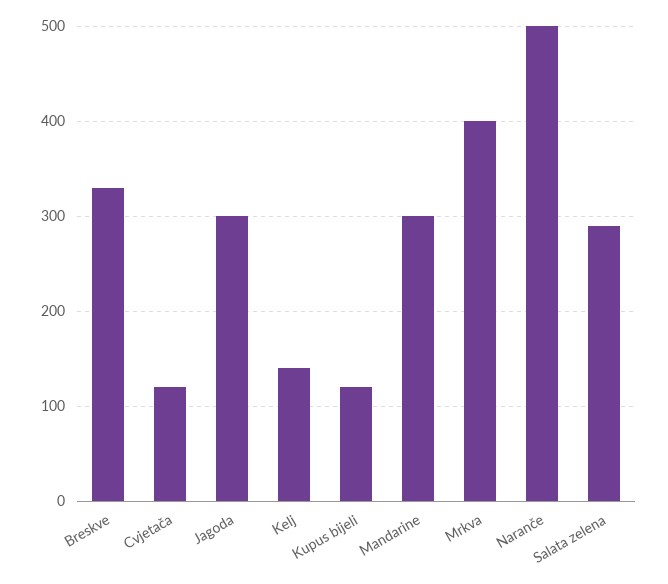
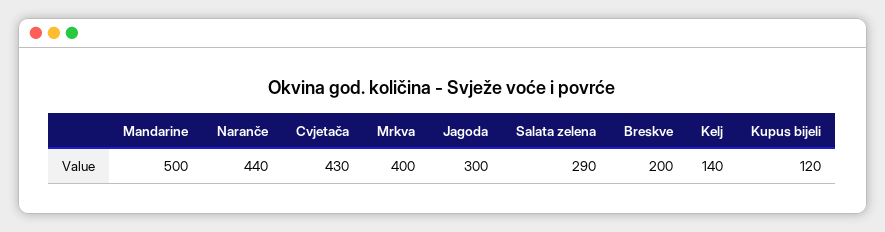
Breskve: 330 -> 200
Cvjetača: 120 -> 430
Mandarine: 300 -> 500
Naranče: 500 -> 440

